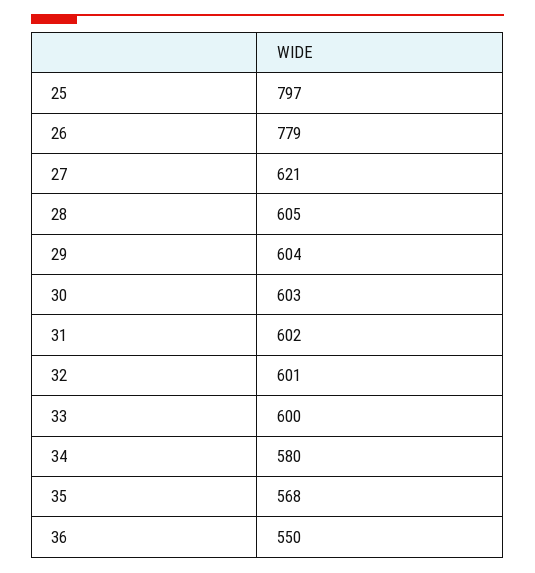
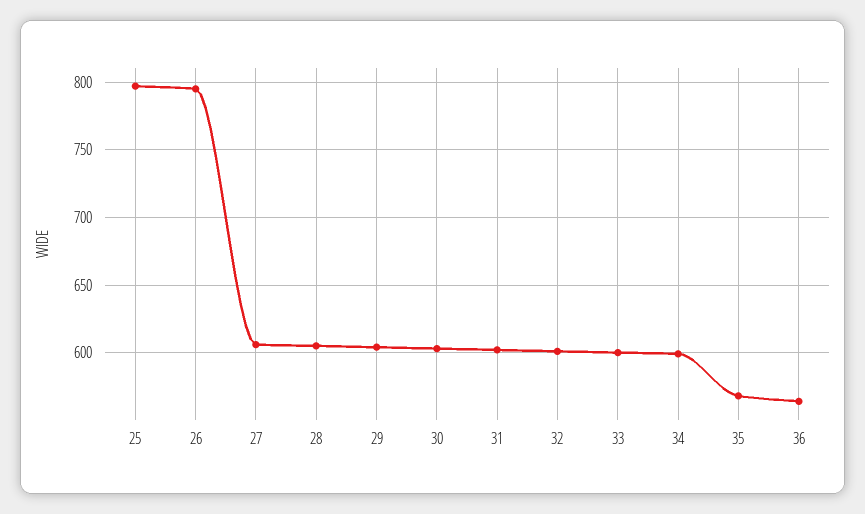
26: 779 -> 795
27: 621 -> 605
34: 580 -> 600
36: 550 -> 565

